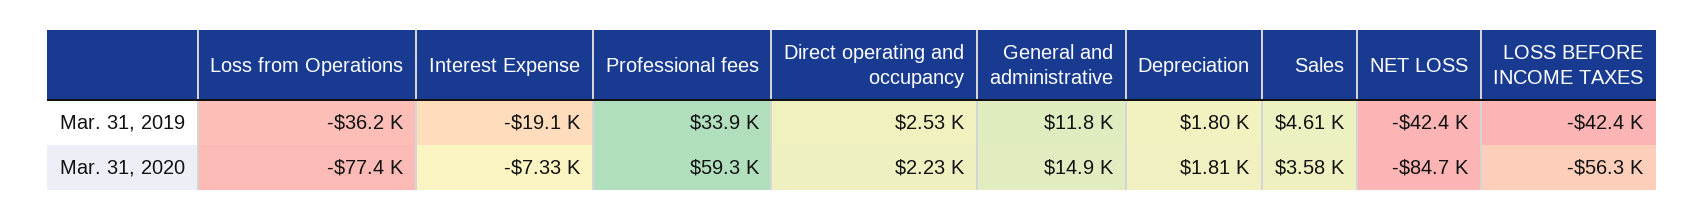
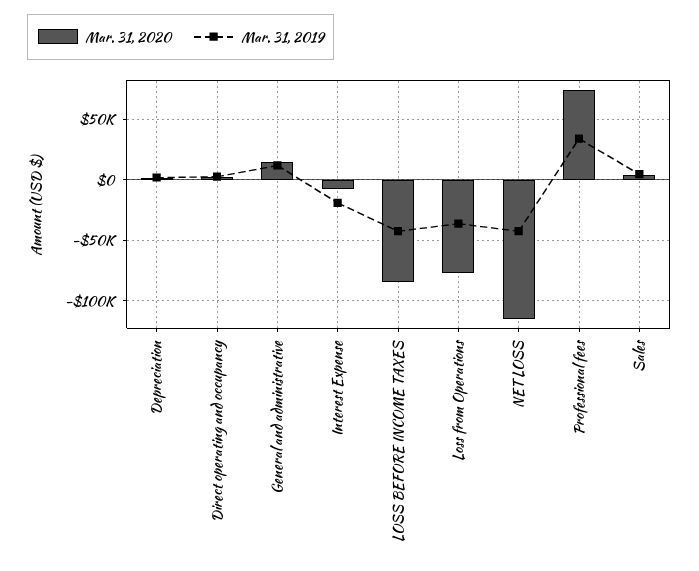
Mar. 31, 2020, Professional fees: 59300 -> 75000
Mar. 31, 2020, NET LOSS: -84700 -> -115000
Mar. 31, 2020, LOSS BEFORE INCOME TAXES: -56300 -> -85000

